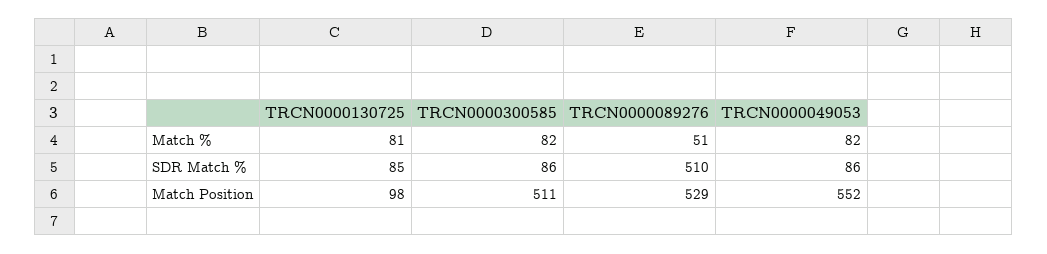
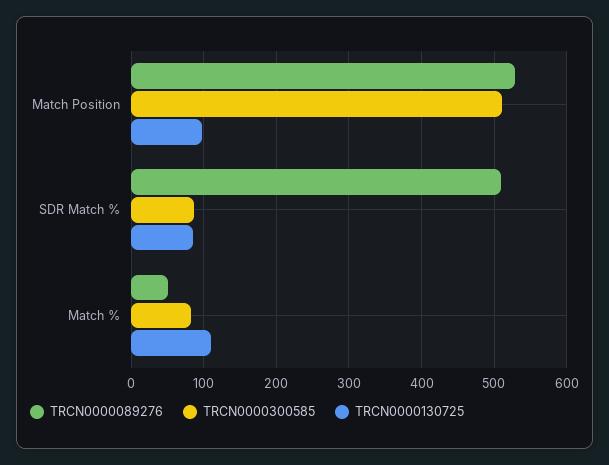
TRCN0000130725, Match %: 81 -> 110
TRCN0000049053, Match %: 82 -> none
TRCN0000049053, SDR Match %: 86 -> none
TRCN0000049053, Match Position: 552 -> none

